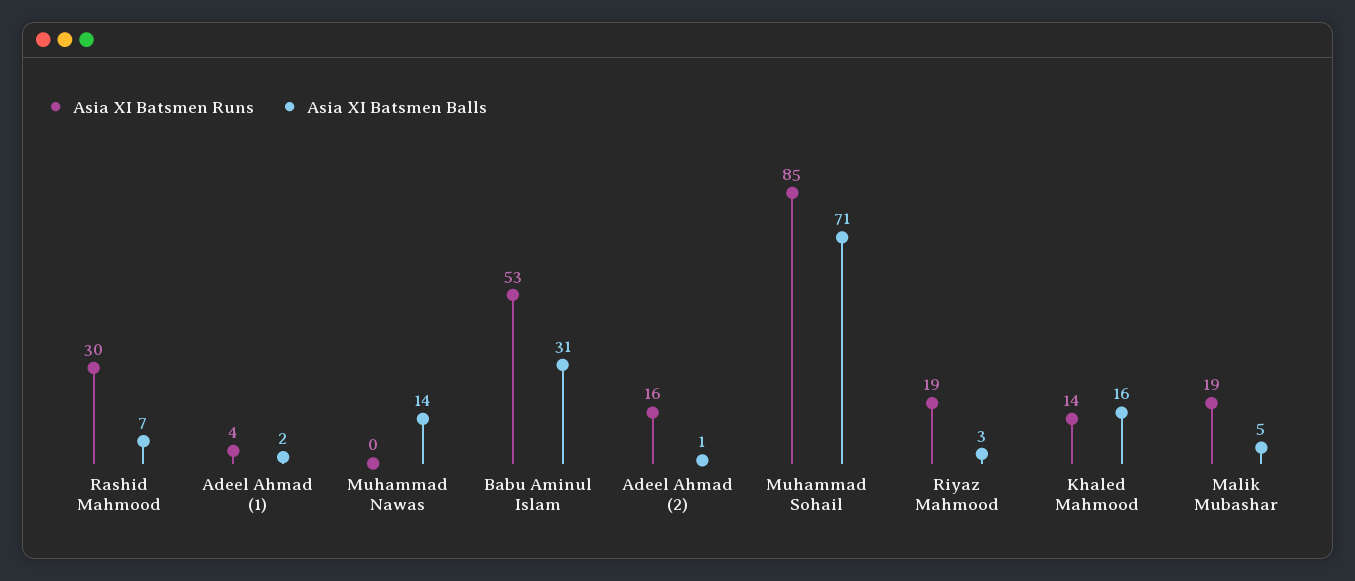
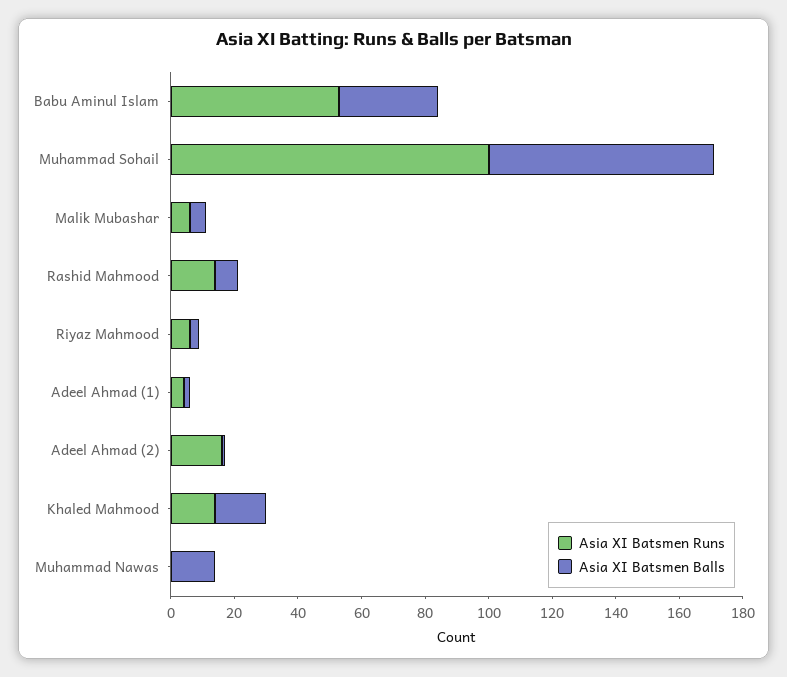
Asia XI Batsmen Runs, Rashid Mahmood: 30 -> 15
Asia XI Batsmen Runs, Muhammad Sohail: 85 -> 100
Asia XI Batsmen Runs, Riyaz Mahmood: 19 -> 5
Asia XI Batsmen Runs, Malik Mubashar: 19 -> 5

